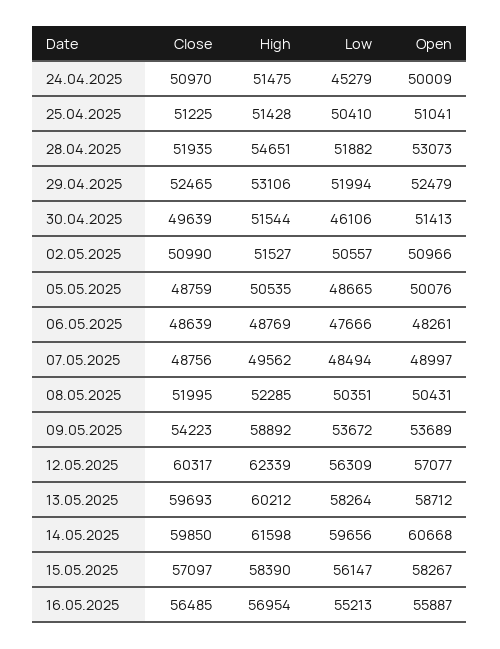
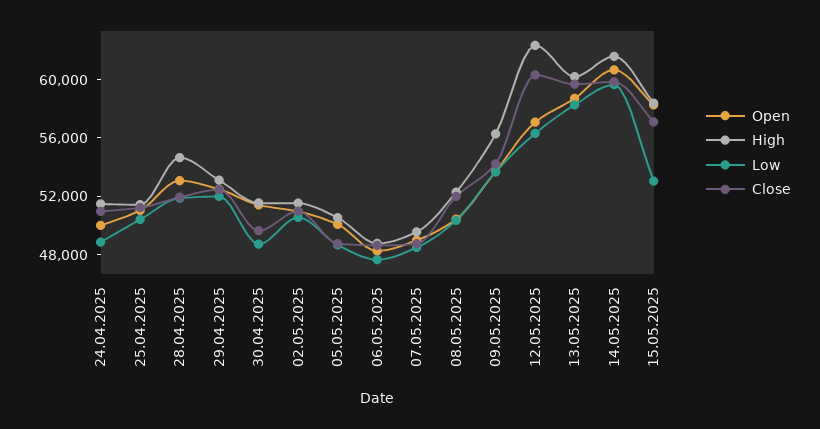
Low, 24.04.2025: 45279 -> 49000
Low, 30.04.2025: 46106 -> 49000
High, 09.05.2025: 58892 -> 56000
Low, 15.05.2025: 56147 -> 53000
Close, 16.05.2025: 56485 -> none
High, 16.05.2025: 56954 -> none
Low, 16.05.2025: 55213 -> none
Open, 16.05.2025: 55887 -> none

